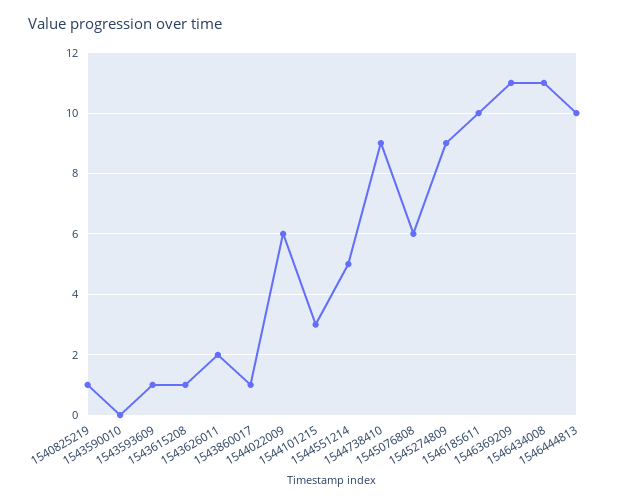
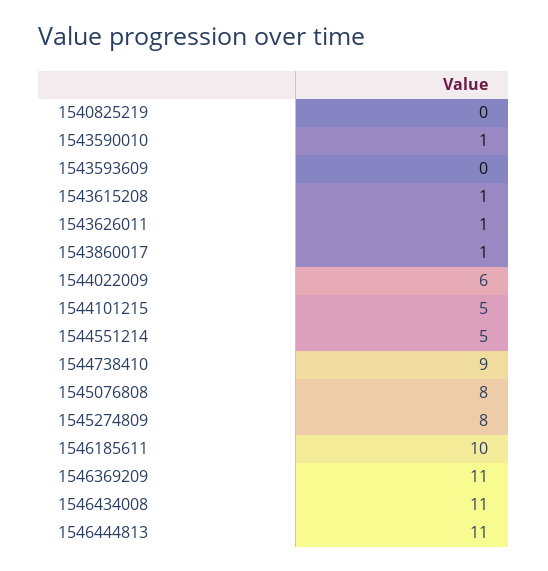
1540825219: 1 -> 0
1543590010: 0 -> 1
1543593609: 1 -> 0
1543626011: 2 -> 1
1544101215: 3 -> 5
1545076808: 6 -> 8
1545274809: 9 -> 8
1546444813: 10 -> 11

